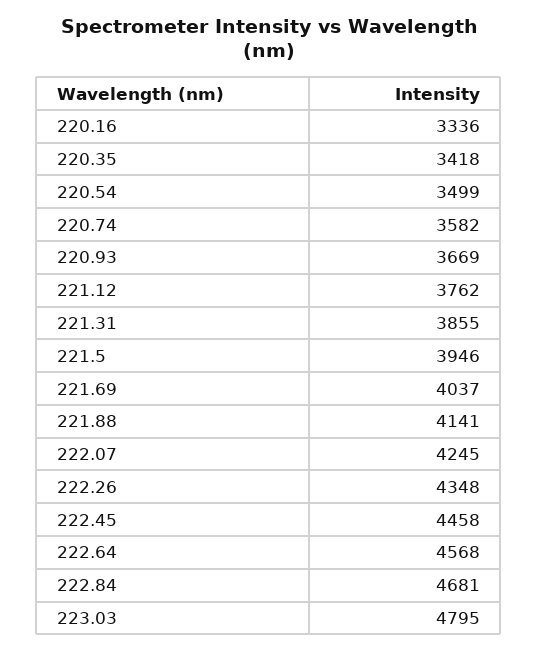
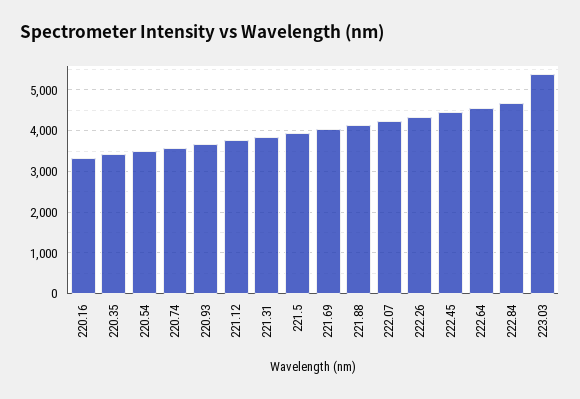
223.03: 4795 -> 5400

